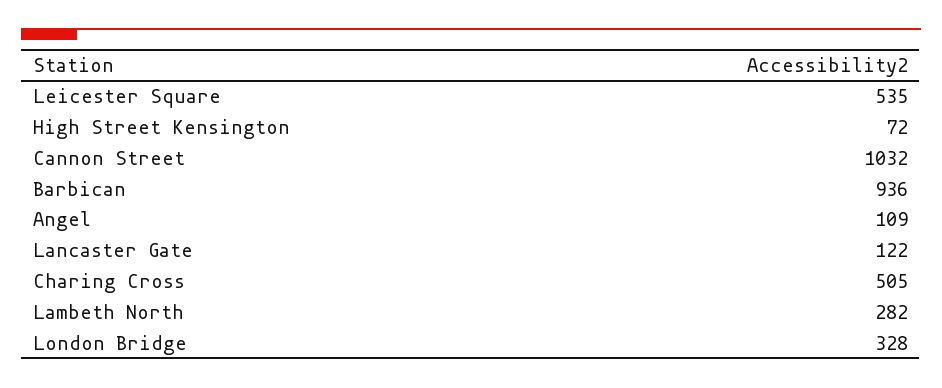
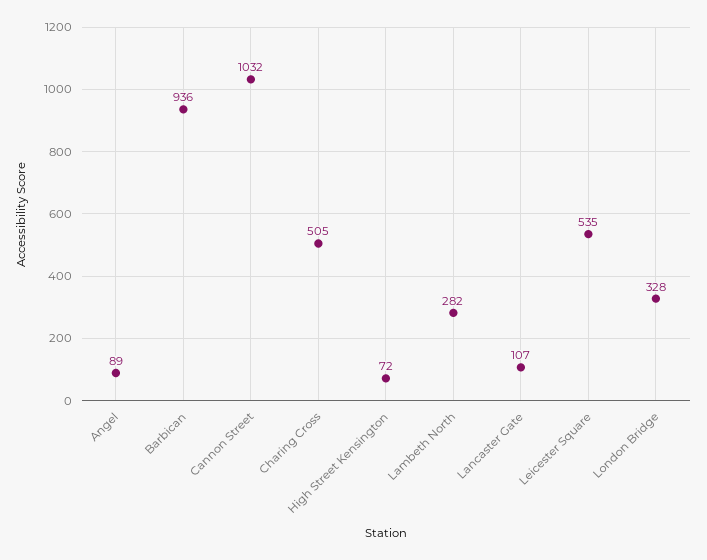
Angel: 109 -> 89
Lancaster Gate: 122 -> 107

